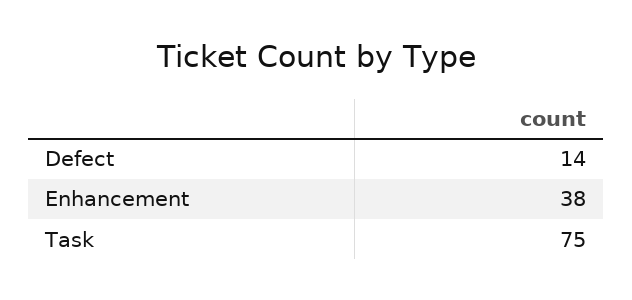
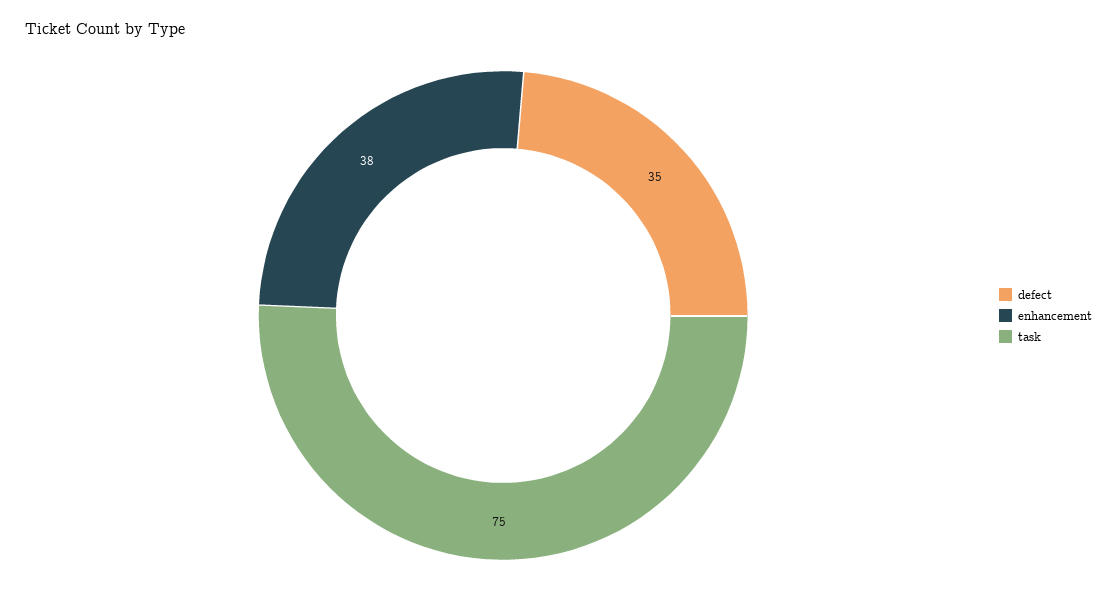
Defect: 14 -> 35

